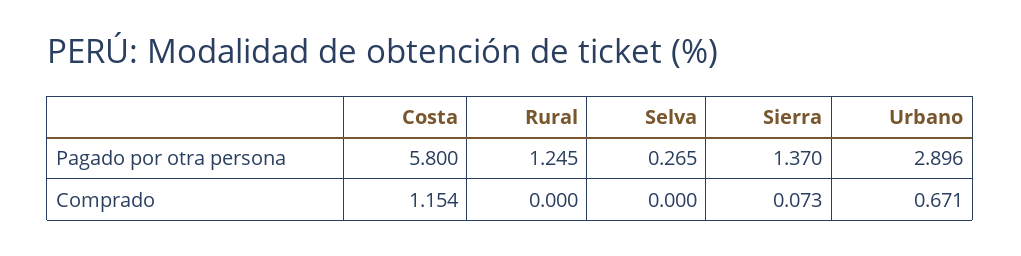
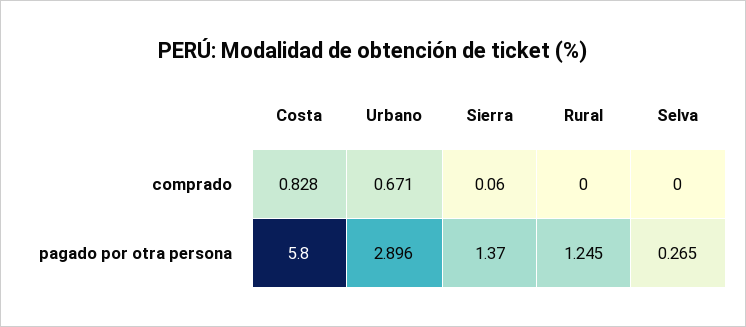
Costa, Comprado: 1.154 -> 0.828
Sierra, Comprado: 0.073 -> 0.06

